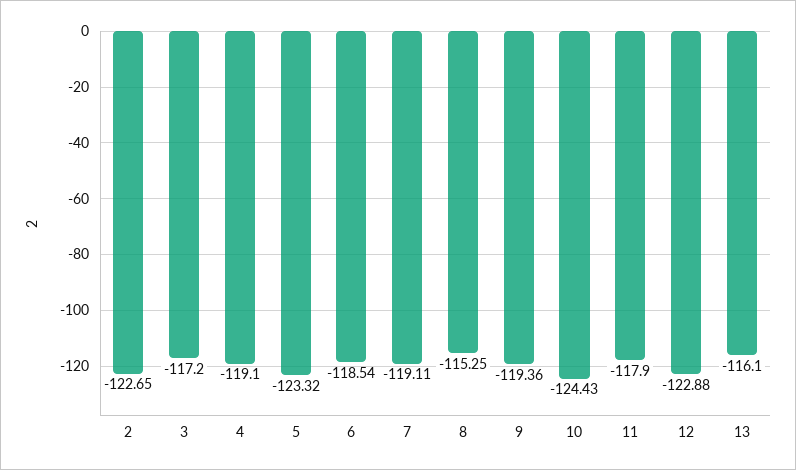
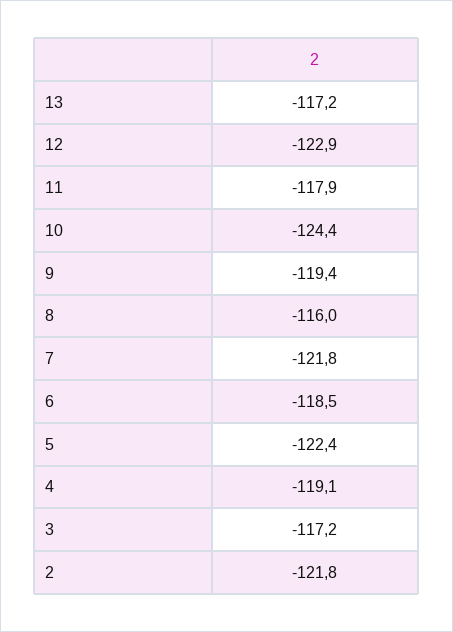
2: -122.65 -> -121.8
5: -123.32 -> -122.4
7: -119.11 -> -121.8
8: -115.25 -> -116
13: -116.1 -> -117.2

